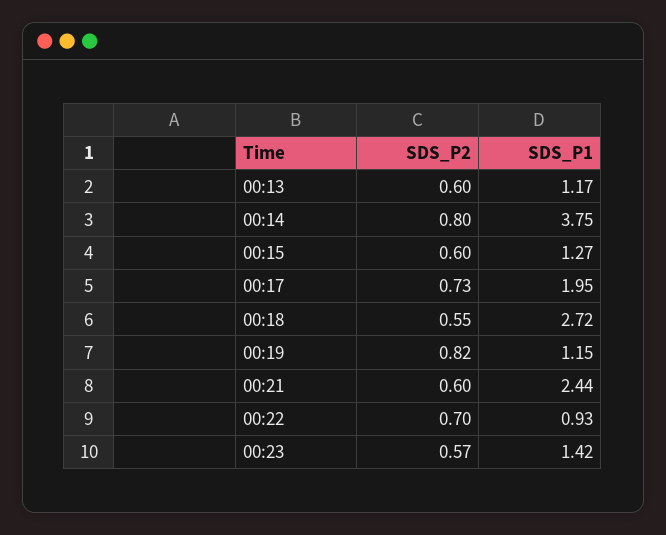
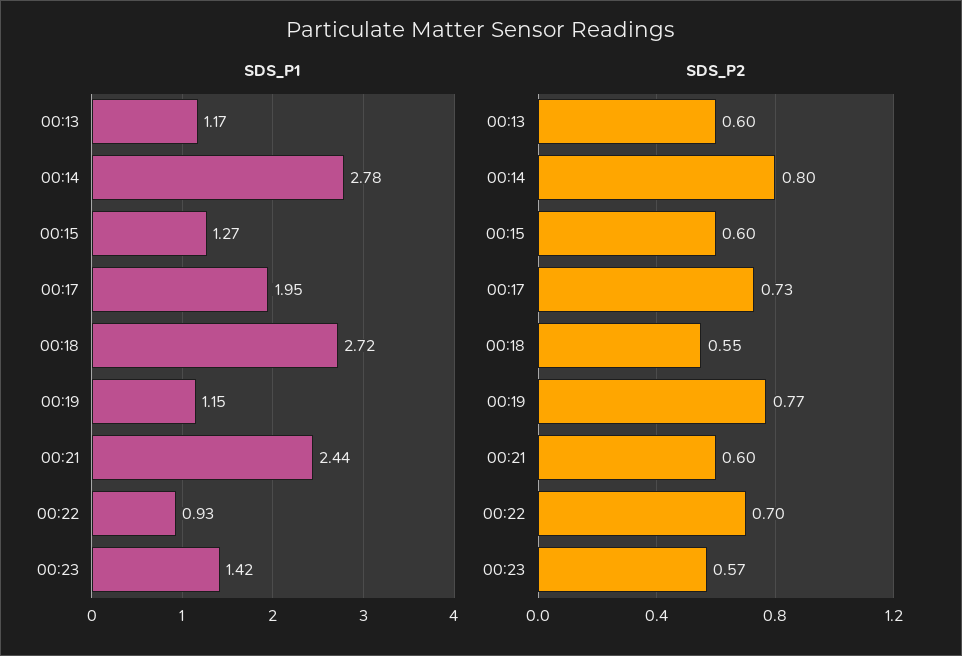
SDS_P1, 00:14: 3.75 -> 2.78
SDS_P2, 00:19: 0.82 -> 0.77

